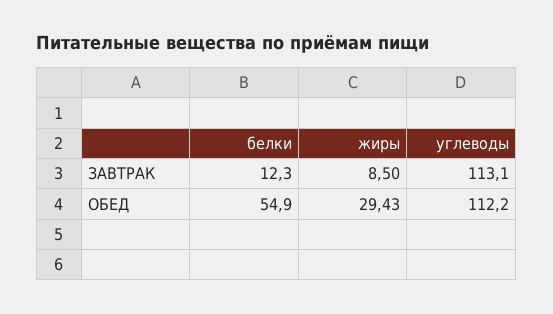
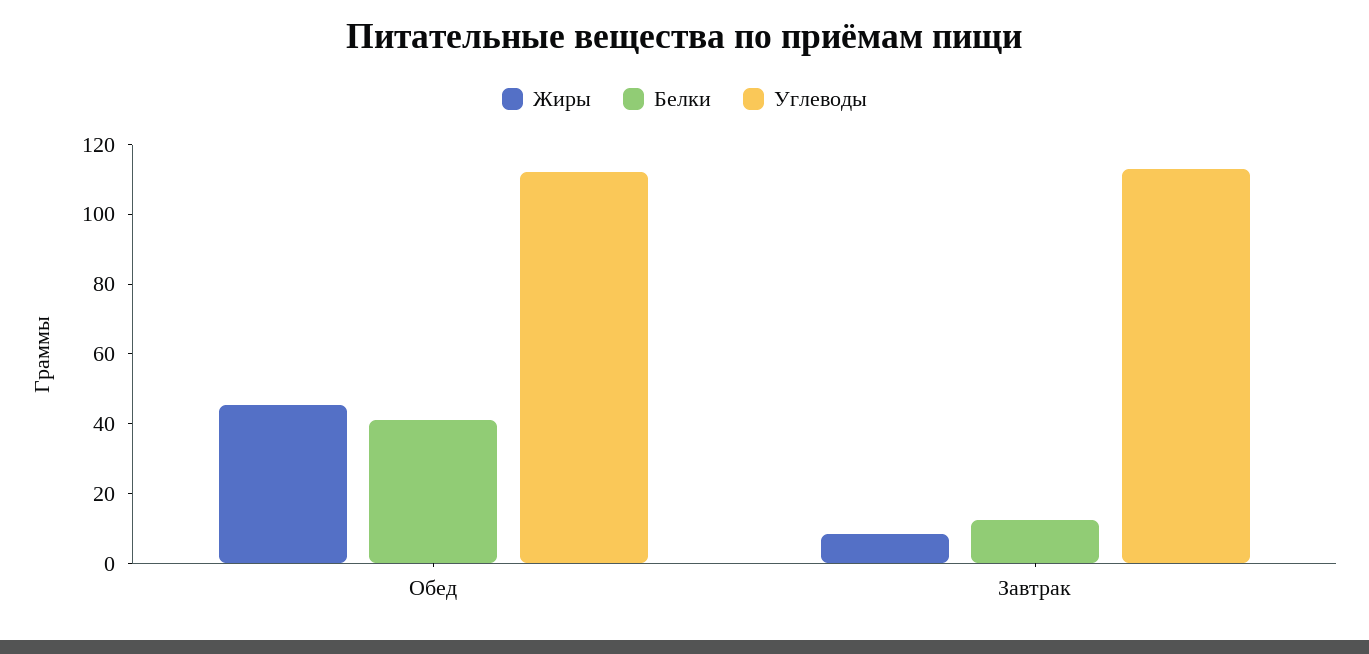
белки, ОБЕД: 54.9 -> 40
жиры, ОБЕД: 29.43 -> 45

